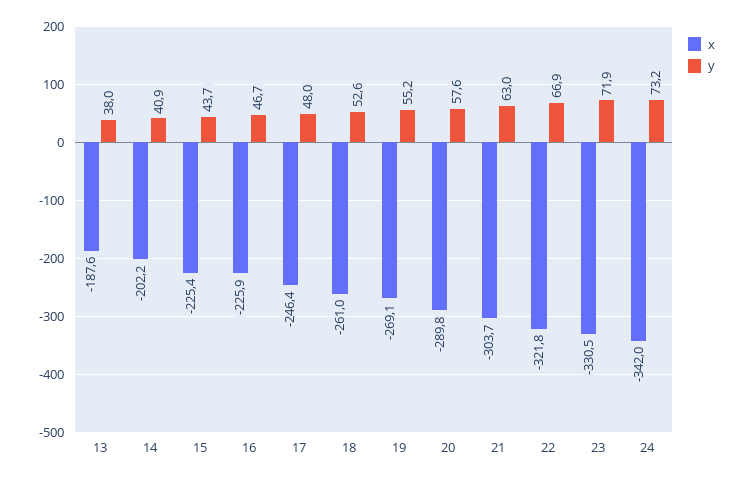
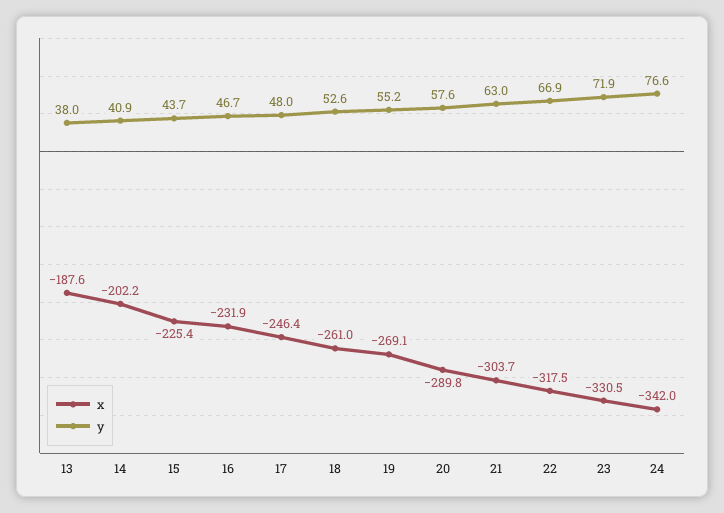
x, 16: -225.9 -> -231.9
x, 22: -321.8 -> -317.5
y, 24: 73.2 -> 76.6

